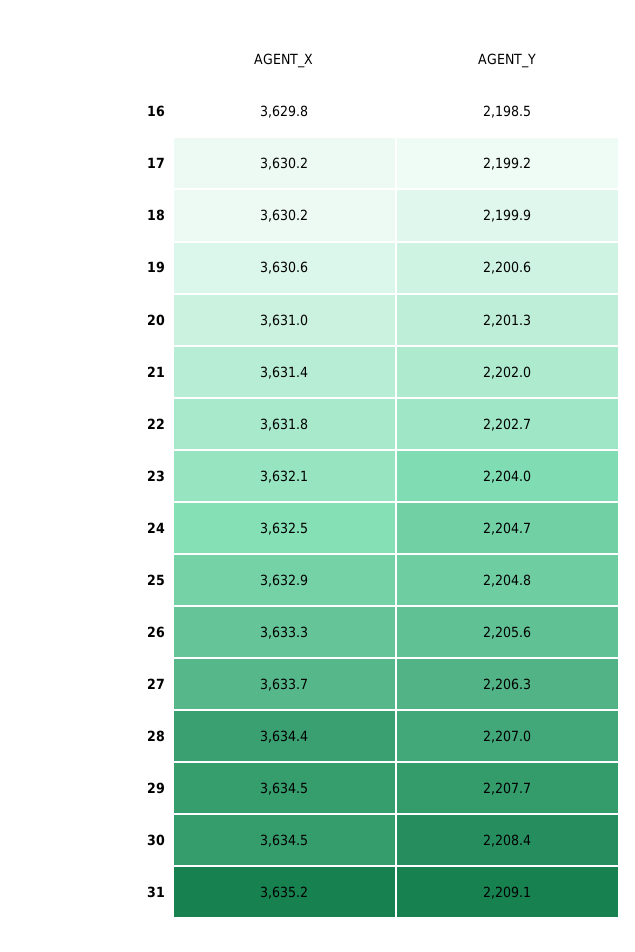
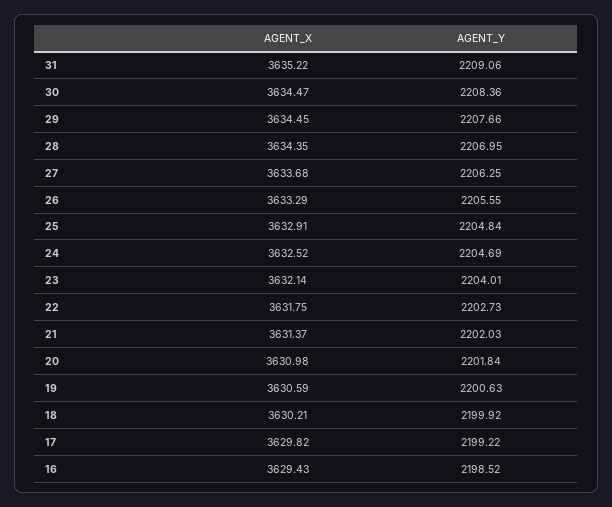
AGENT_X, 16: 3629.8 -> 3629.43
AGENT_X, 17: 3630.2 -> 3629.82
AGENT_Y, 20: 2201.3 -> 2201.84

